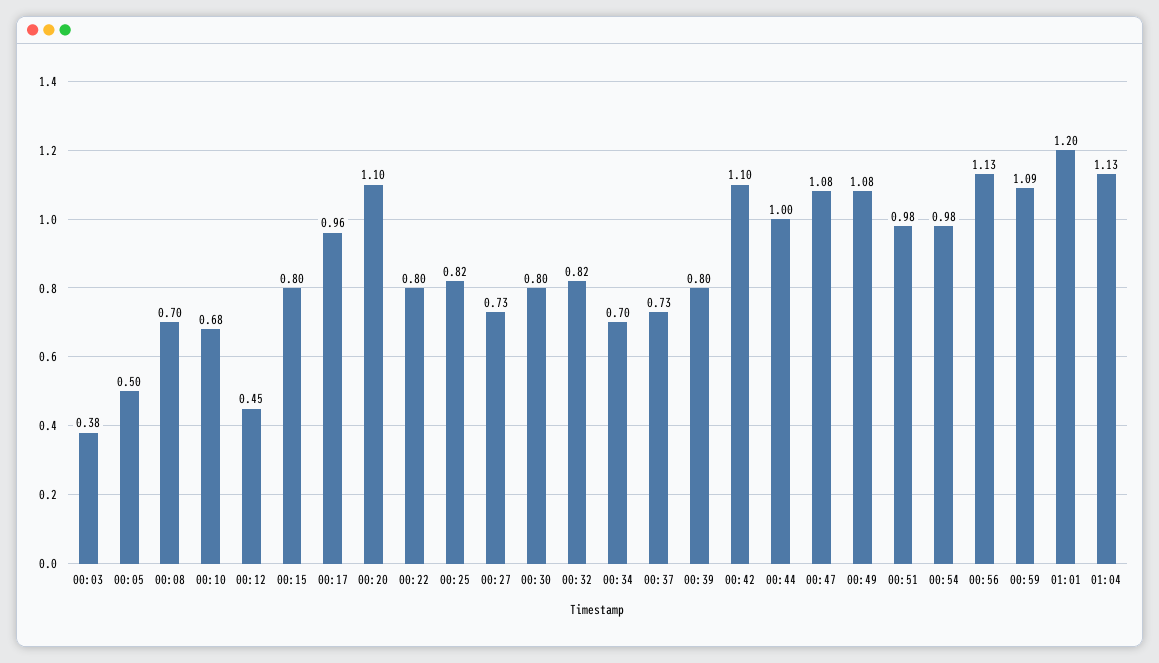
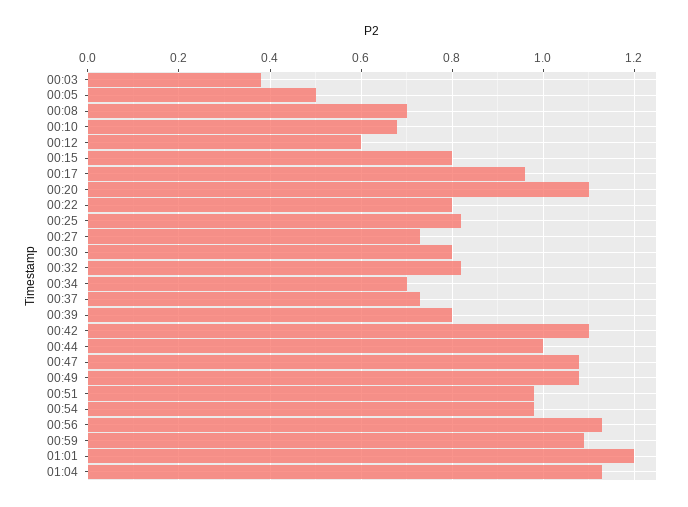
00:12: 0.45 -> 0.6

